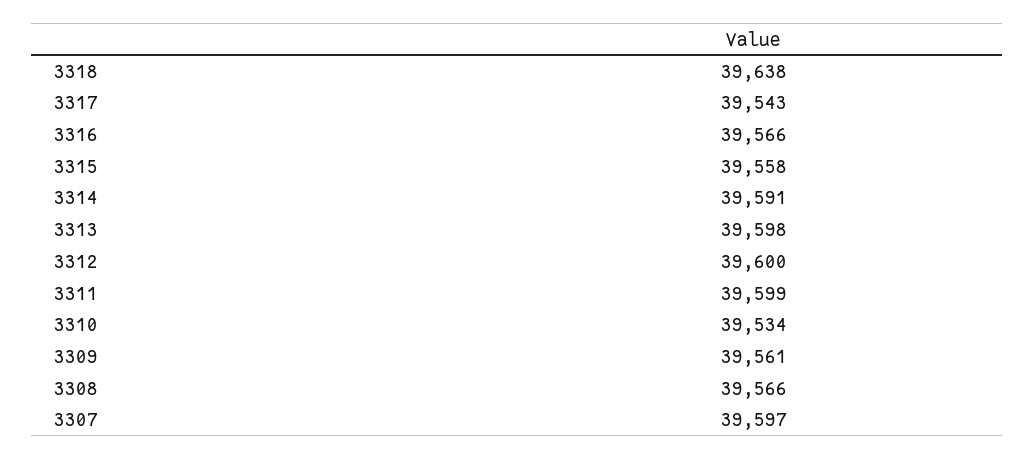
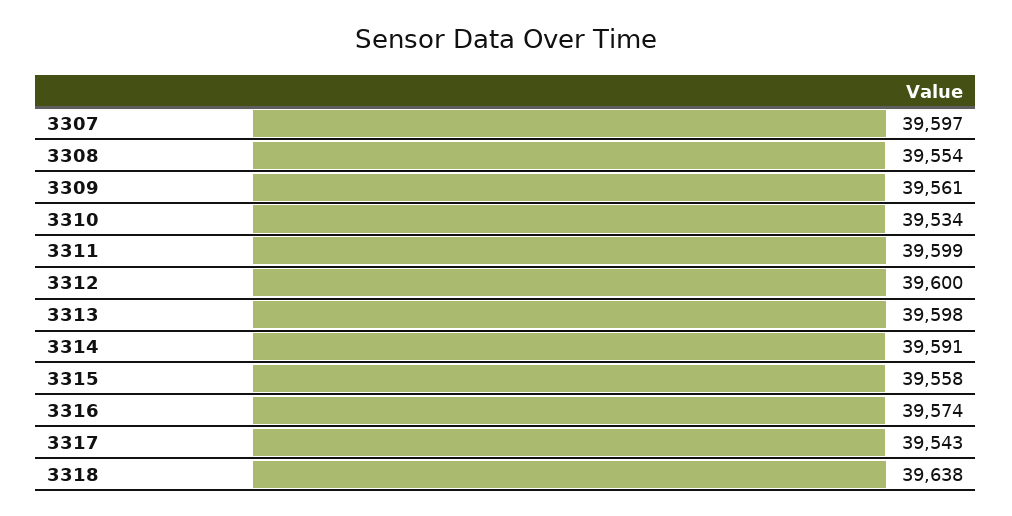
3316: 39566 -> 39574
3308: 39566 -> 39554

